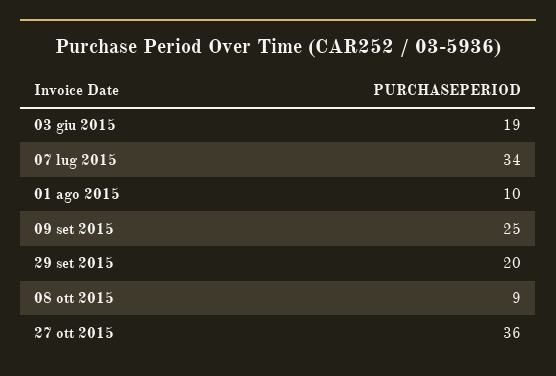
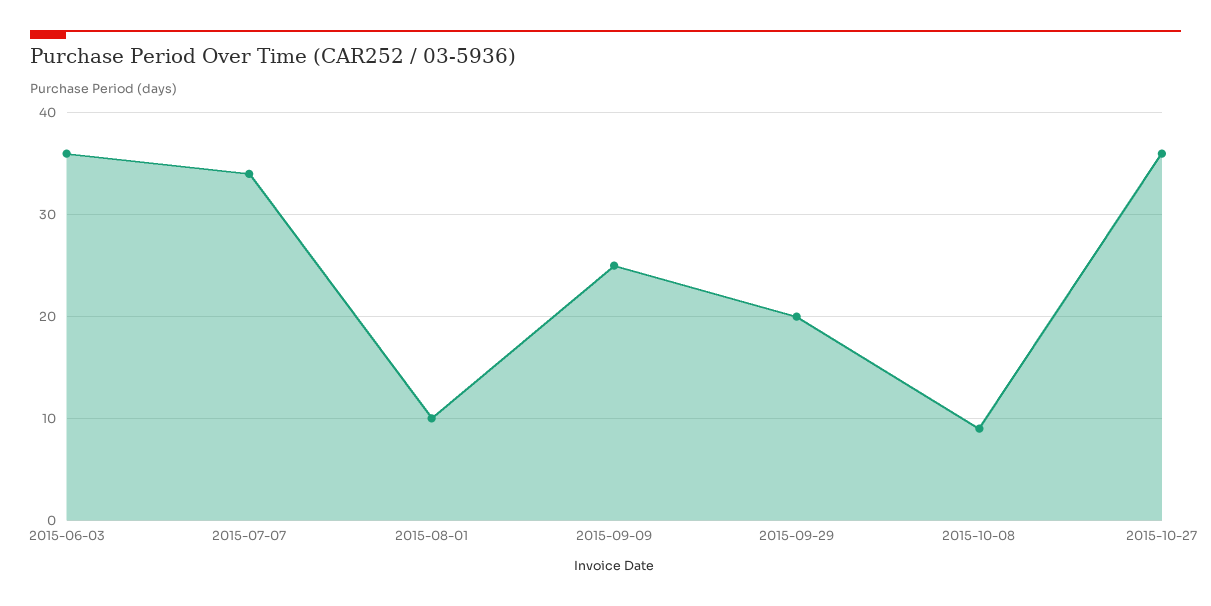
03 giu 2015: 19 -> 36

